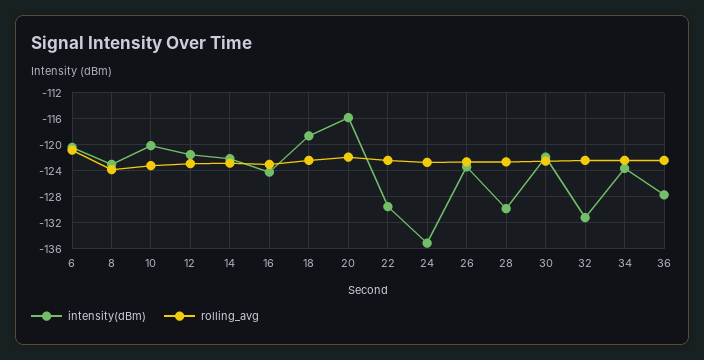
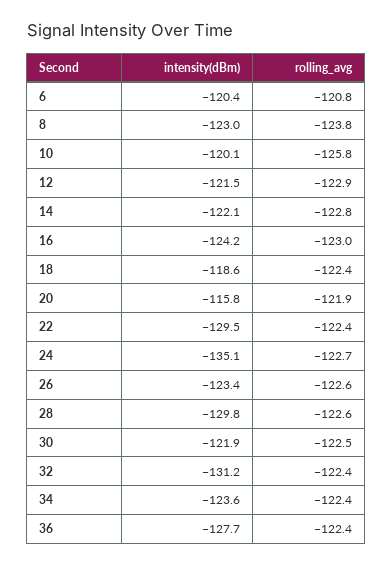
rolling_avg, 10: -123 -> -125.8

